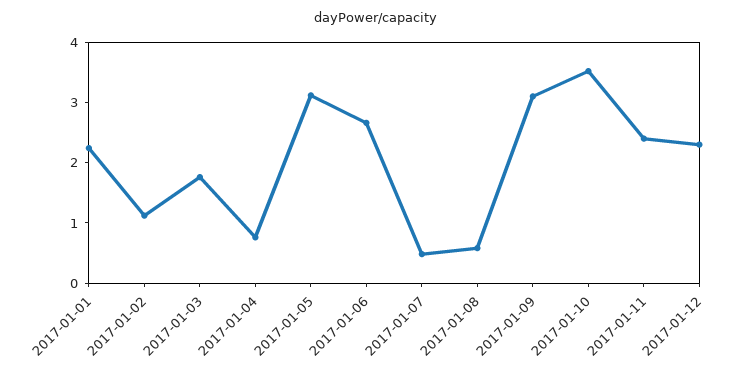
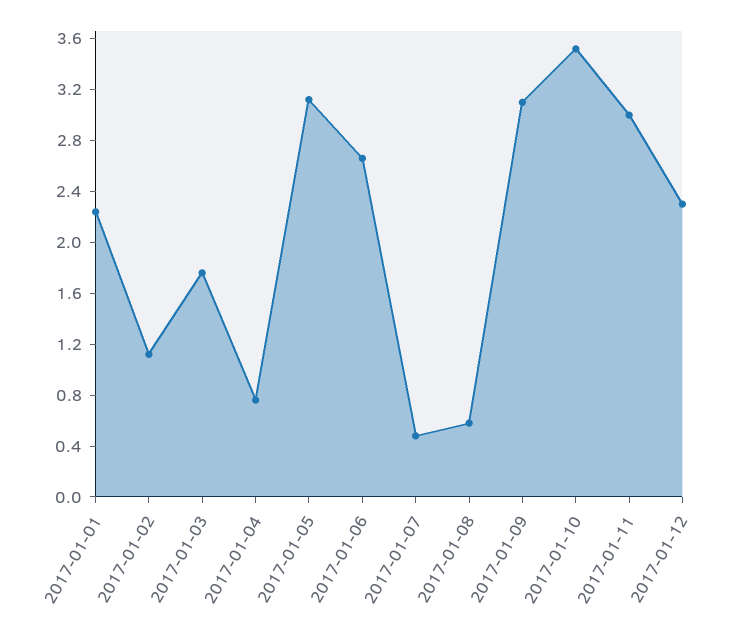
2017-01-11: 2.4 -> 3

